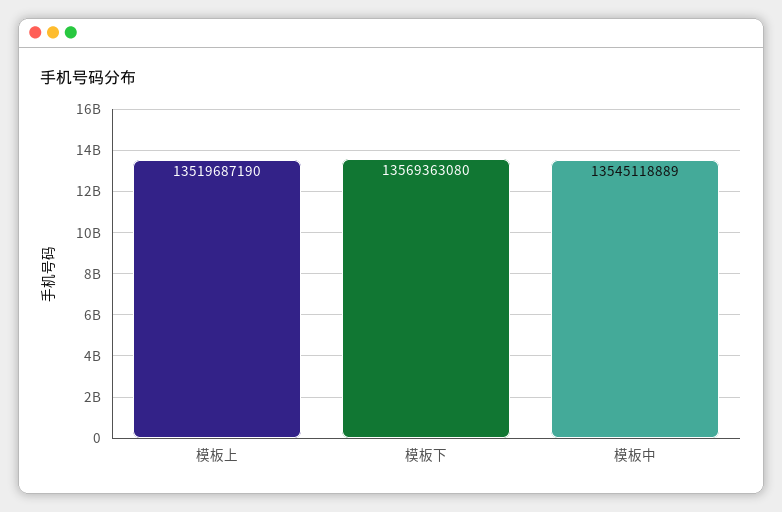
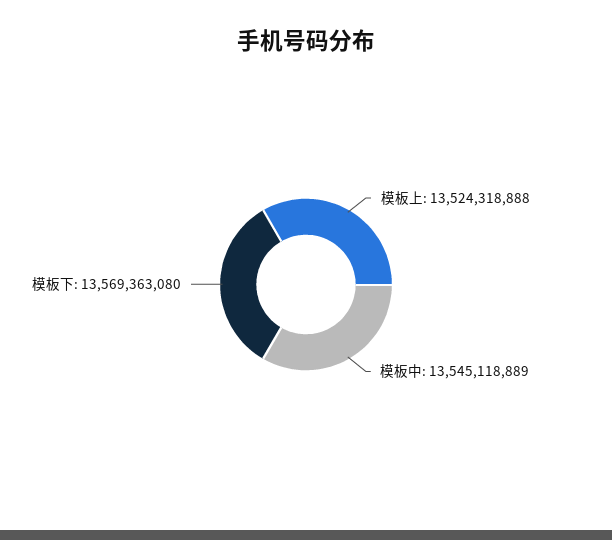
模板上: 13519687190 -> 13524318888

